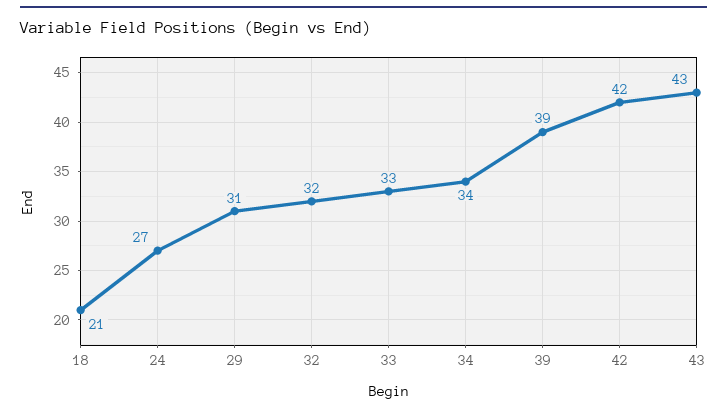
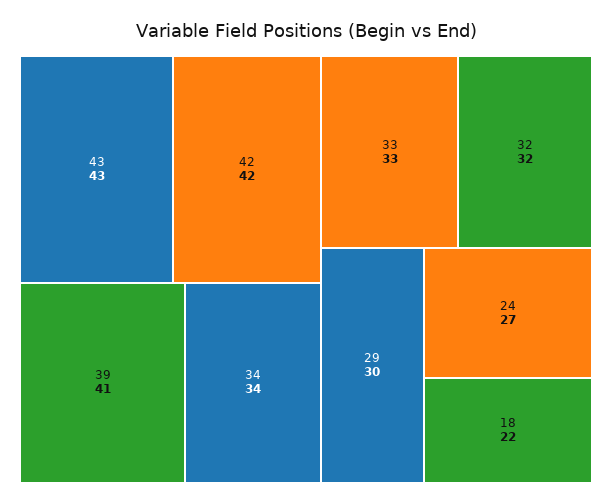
18: 21 -> 22
29: 31 -> 30
39: 39 -> 41

